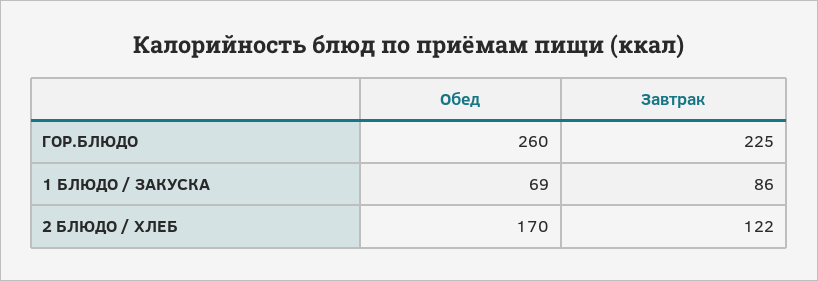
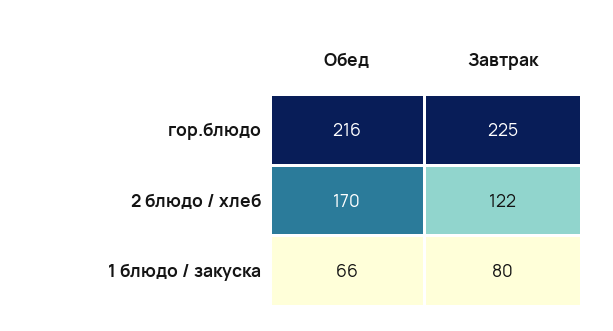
Обед, ГОР.БЛЮДО: 260 -> 216
Обед, 1 БЛЮДО / ЗАКУСКА: 69 -> 66
Завтрак, 1 БЛЮДО / ЗАКУСКА: 86 -> 80

